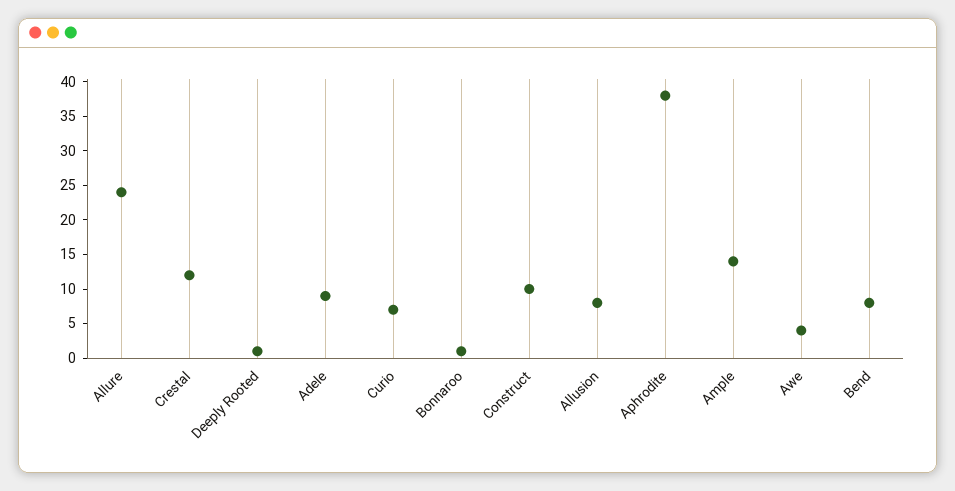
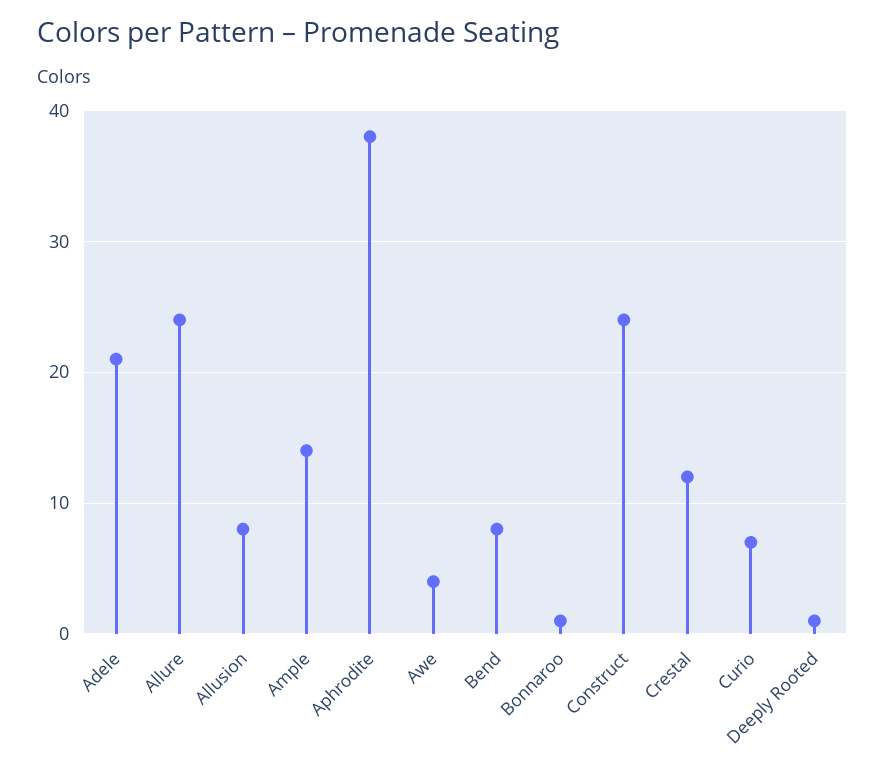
Adele: 10 -> 21
Construct: 10 -> 24

